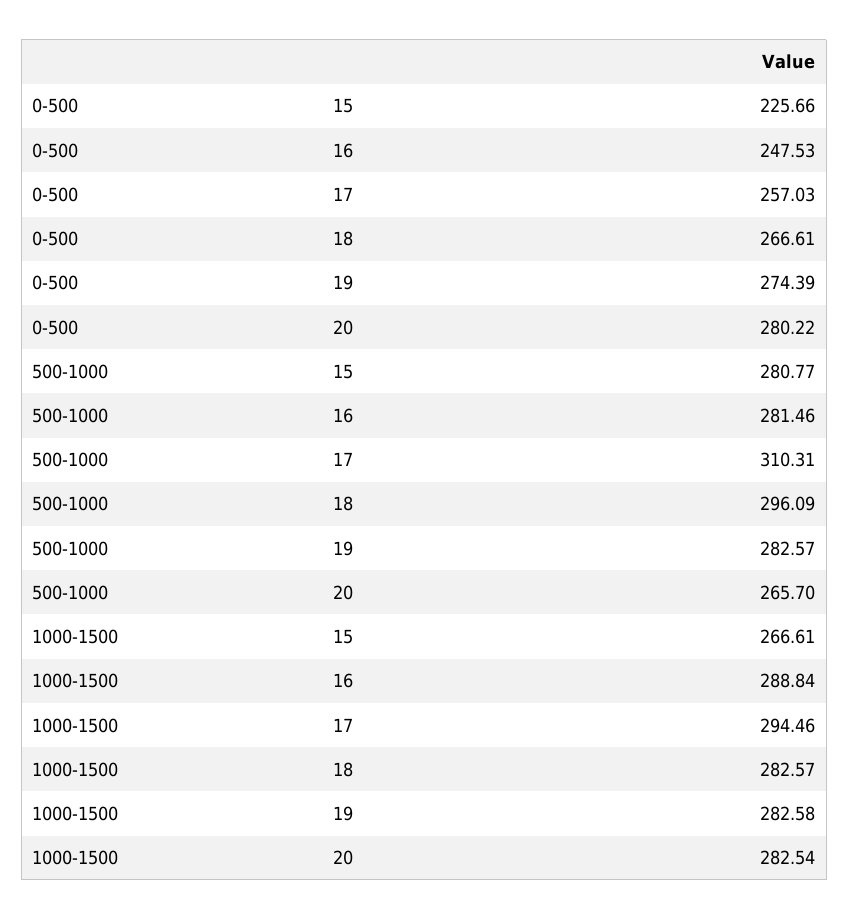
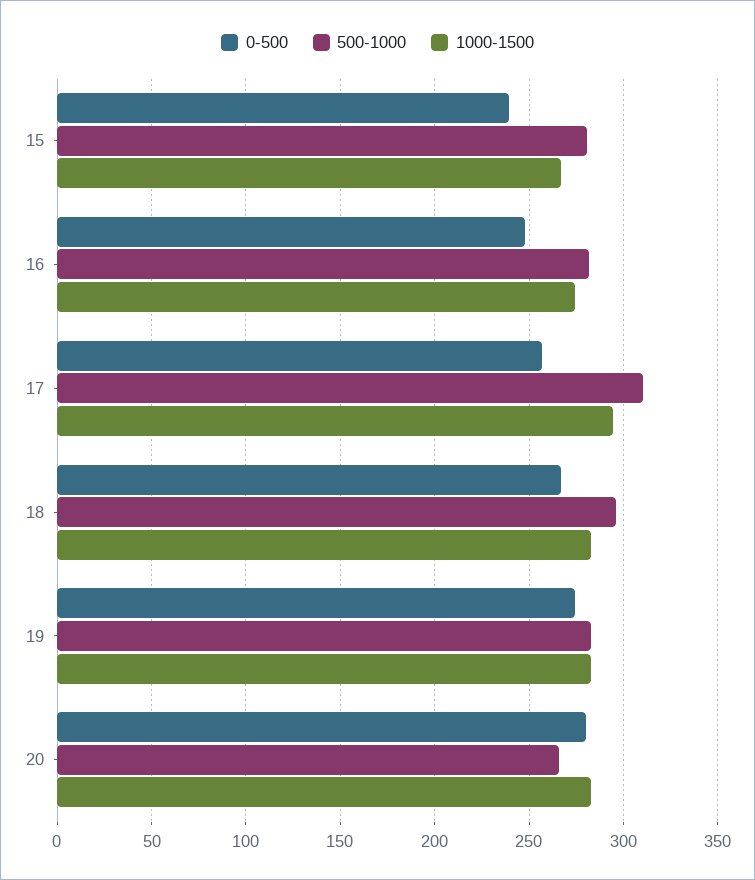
0-500, 15: 225.66 -> 240
1000-1500, 16: 288.84 -> 275

